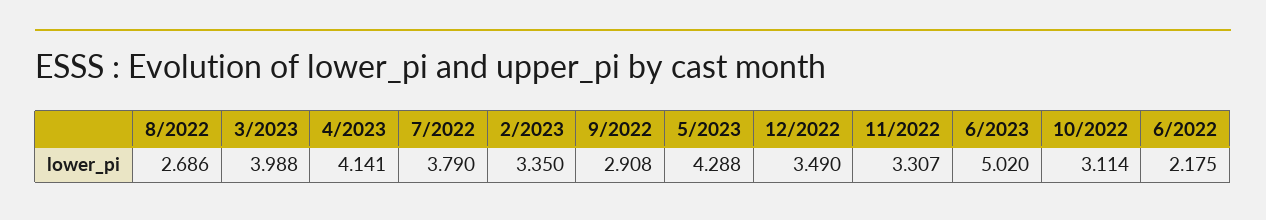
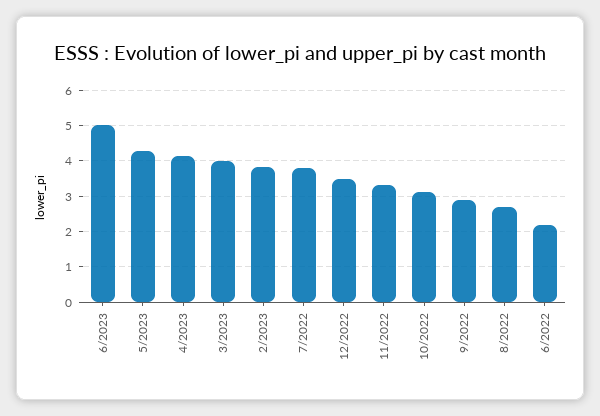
2/2023: 3.35 -> 3.8

